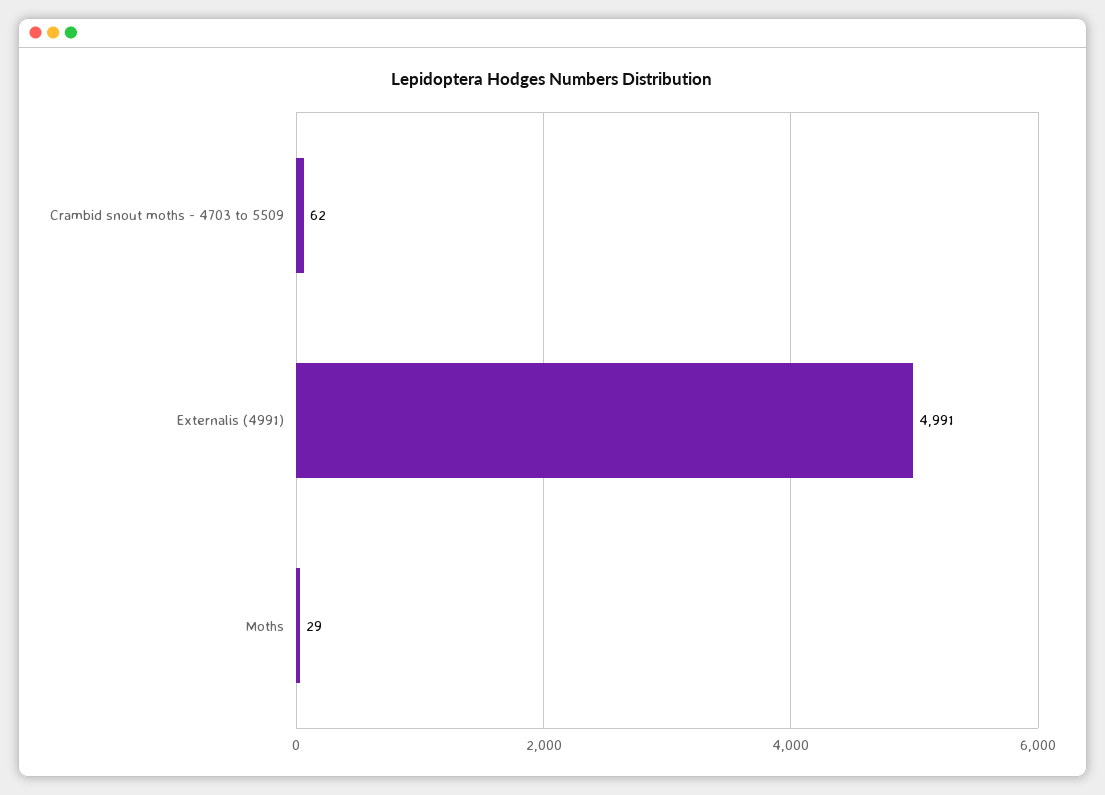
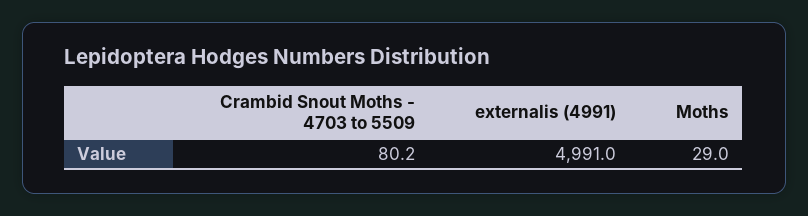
Crambid snout moths - 4703 to 5509: 62 -> 80.2

